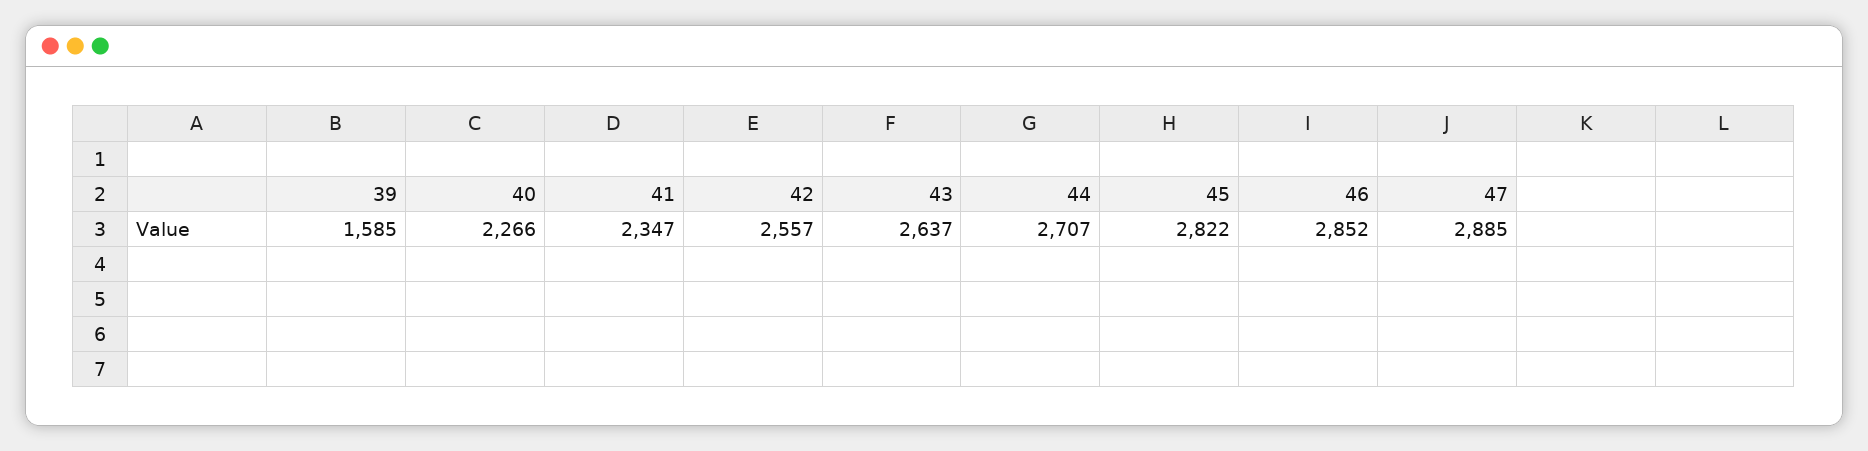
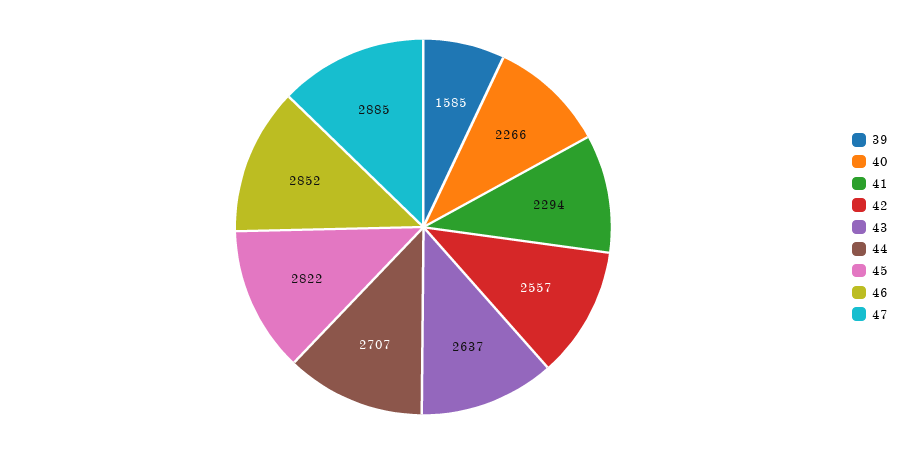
41: 2347 -> 2294

